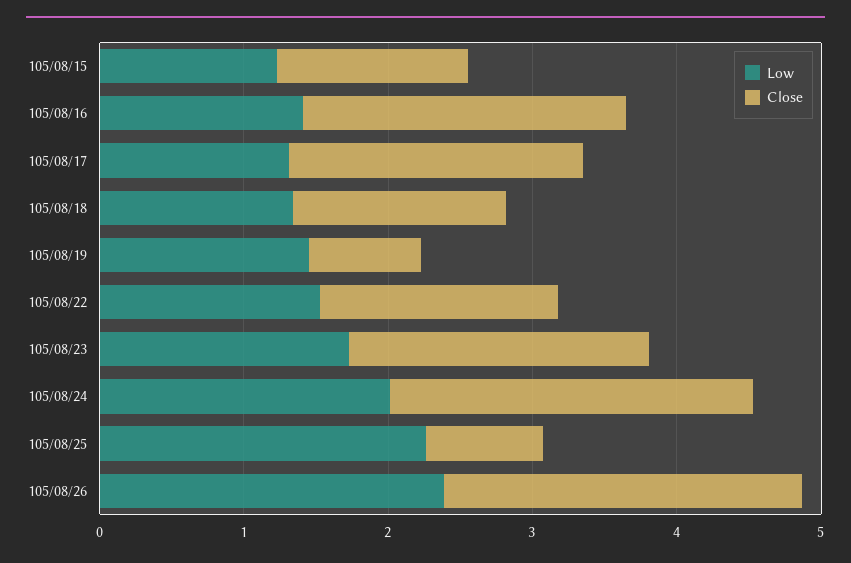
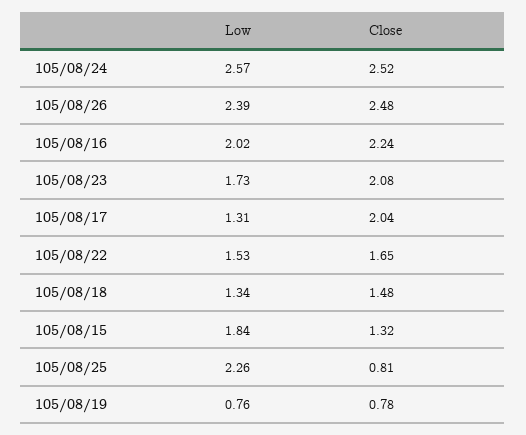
Low, 105/08/15: 1.2 -> 1.84
Low, 105/08/16: 1.4 -> 2.02
Low, 105/08/19: 1.4 -> 0.76
Low, 105/08/24: 2 -> 2.57

